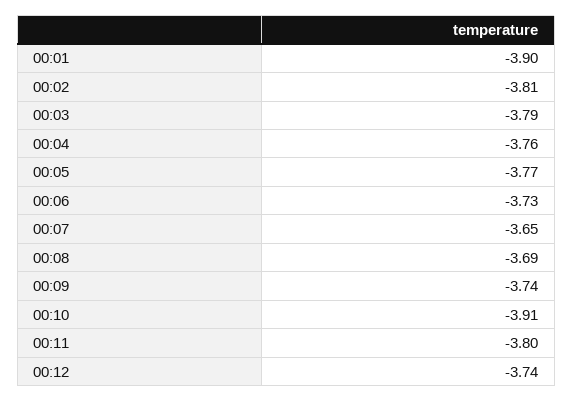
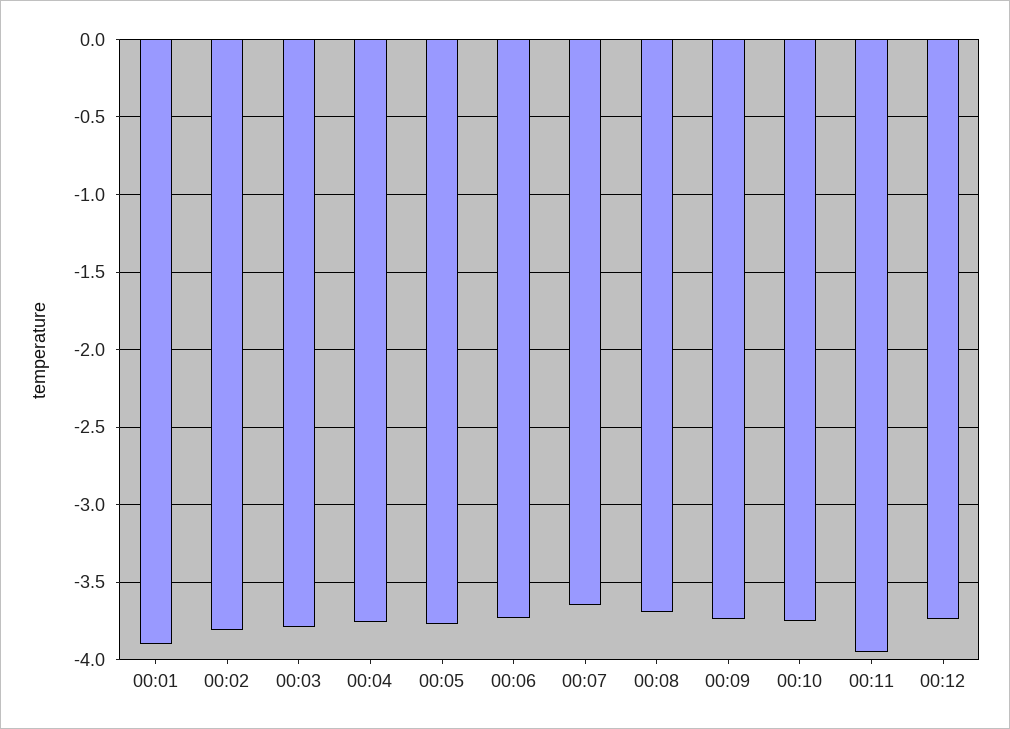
00:10: -3.91 -> -3.75
00:11: -3.8 -> -3.95

